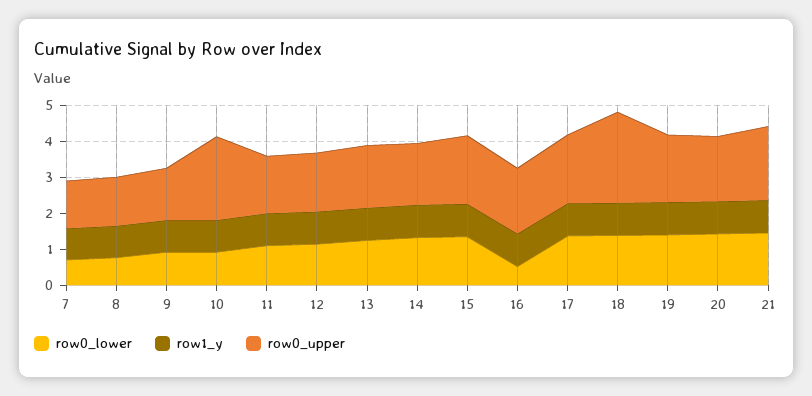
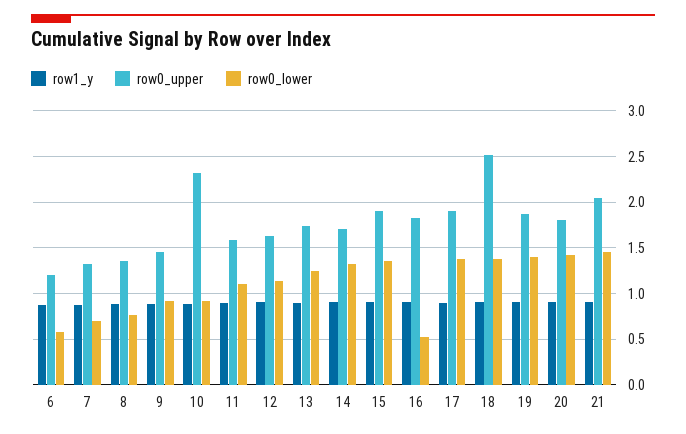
row1_y, 6: none -> 0.9
row0_upper, 6: none -> 1.2
row0_lower, 6: none -> 0.6

